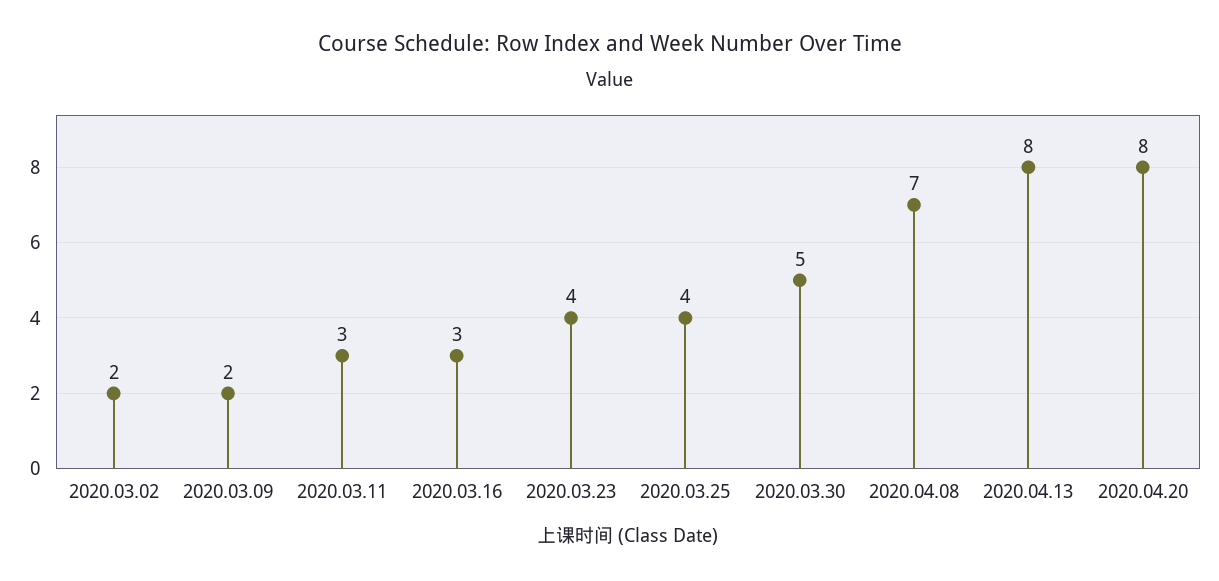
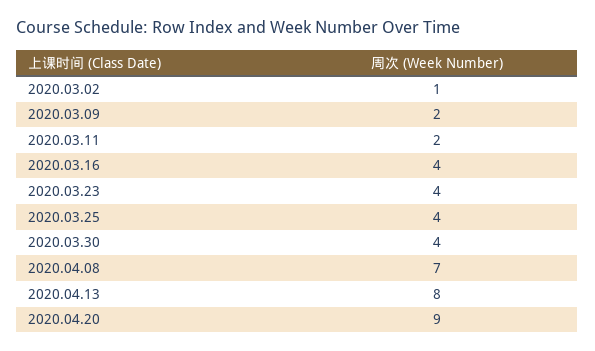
2020.03.02: 2 -> 1
2020.03.11: 3 -> 2
2020.03.16: 3 -> 4
2020.03.30: 5 -> 4
2020.04.20: 8 -> 9

